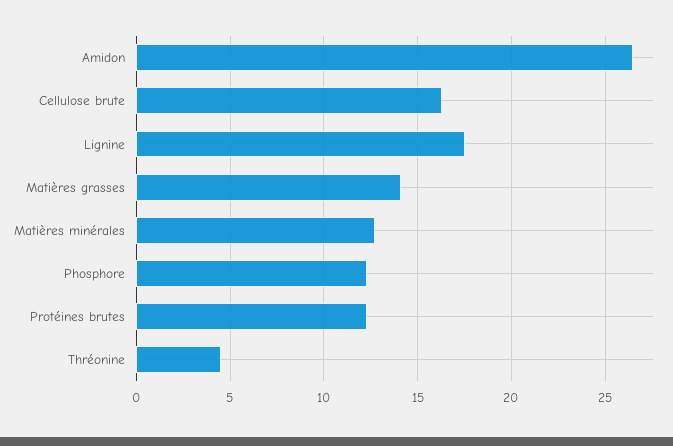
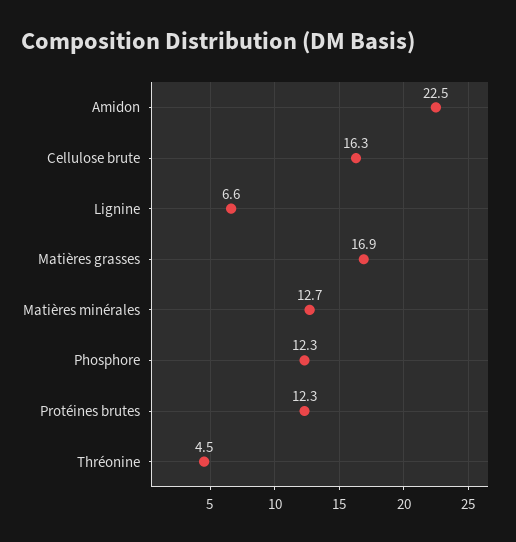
Amidon: 26.5 -> 22.5
Lignine: 17.5 -> 6.6
Matières grasses: 14 -> 16.9

